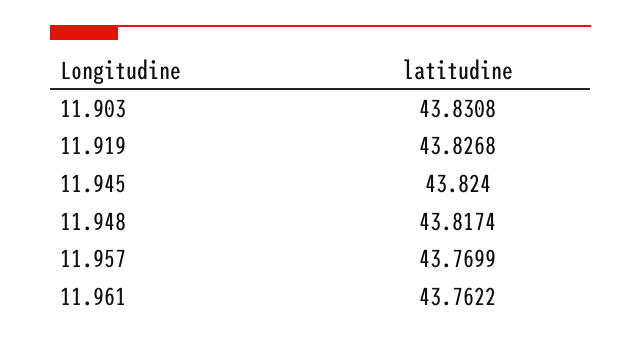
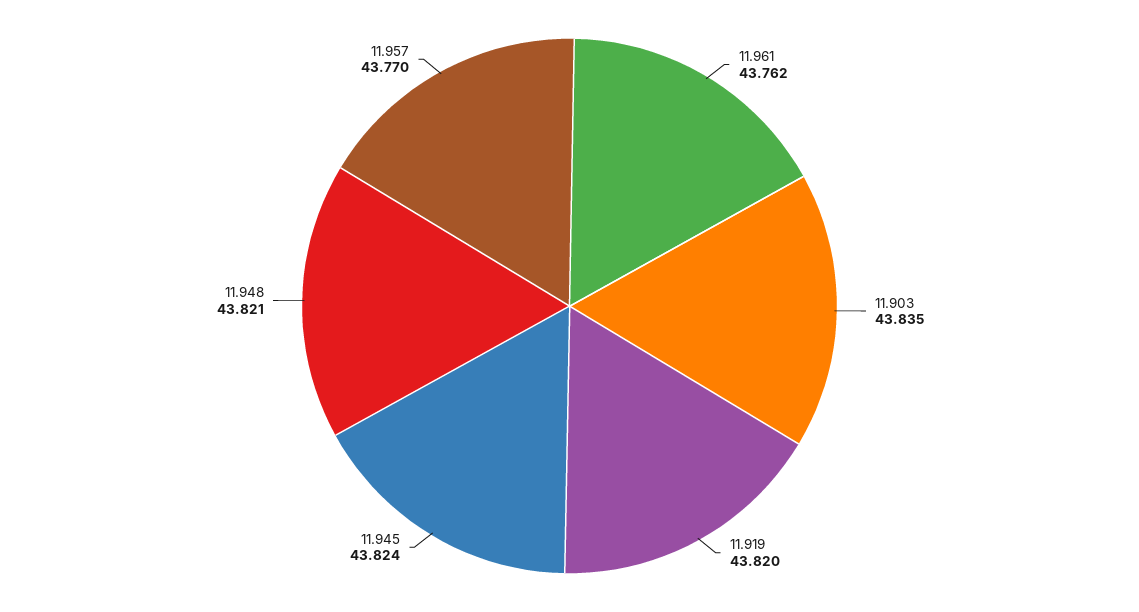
11.903: 43.8308 -> 43.835
11.919: 43.8268 -> 43.82
11.948: 43.8174 -> 43.821

